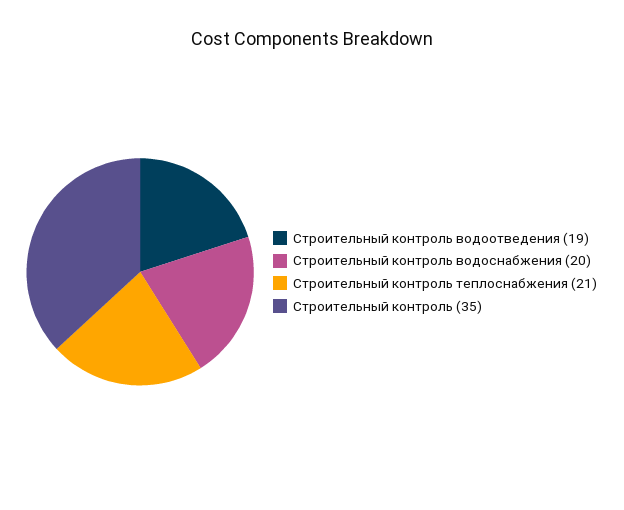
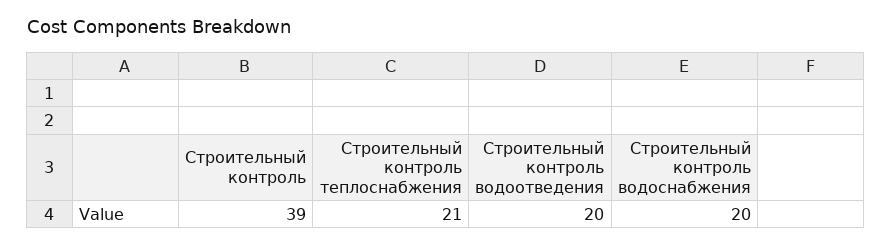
Строительный контроль водоотведения: 19 -> 20
Строительный контроль: 35 -> 39

